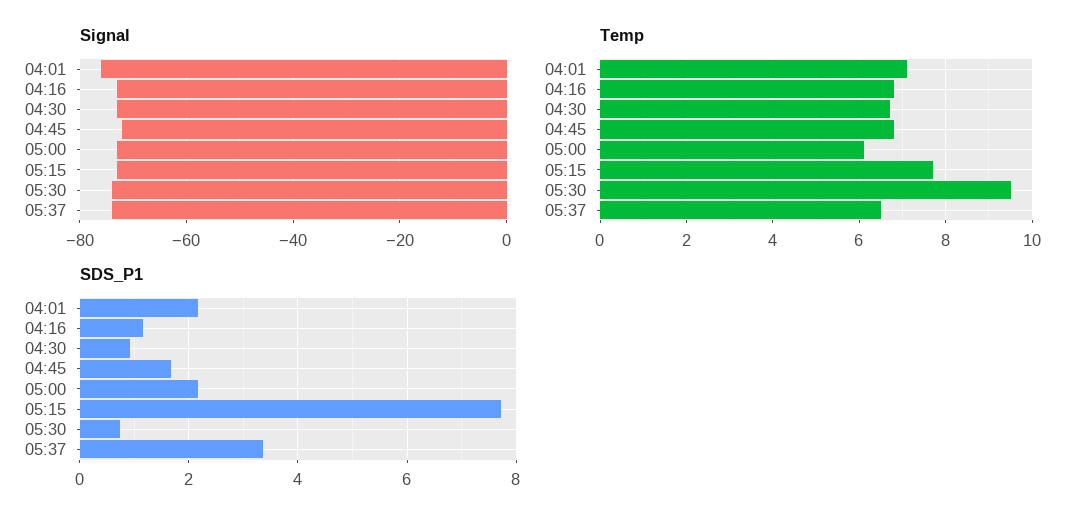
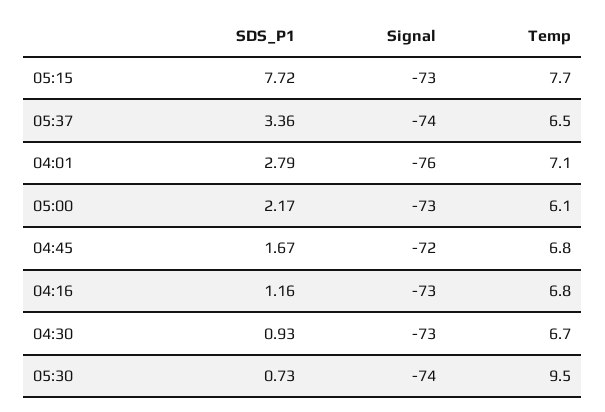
SDS_P1, 04:01: 2.2 -> 2.79

